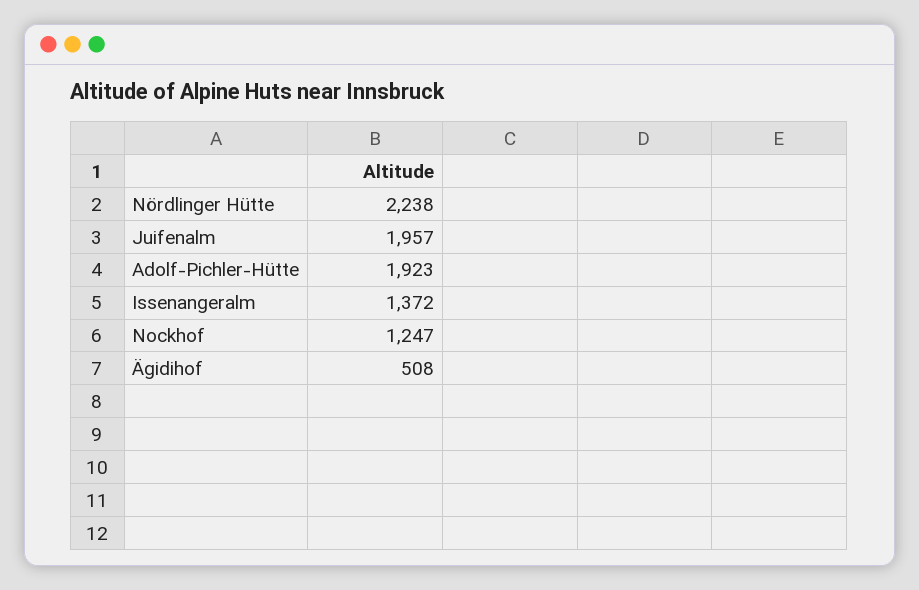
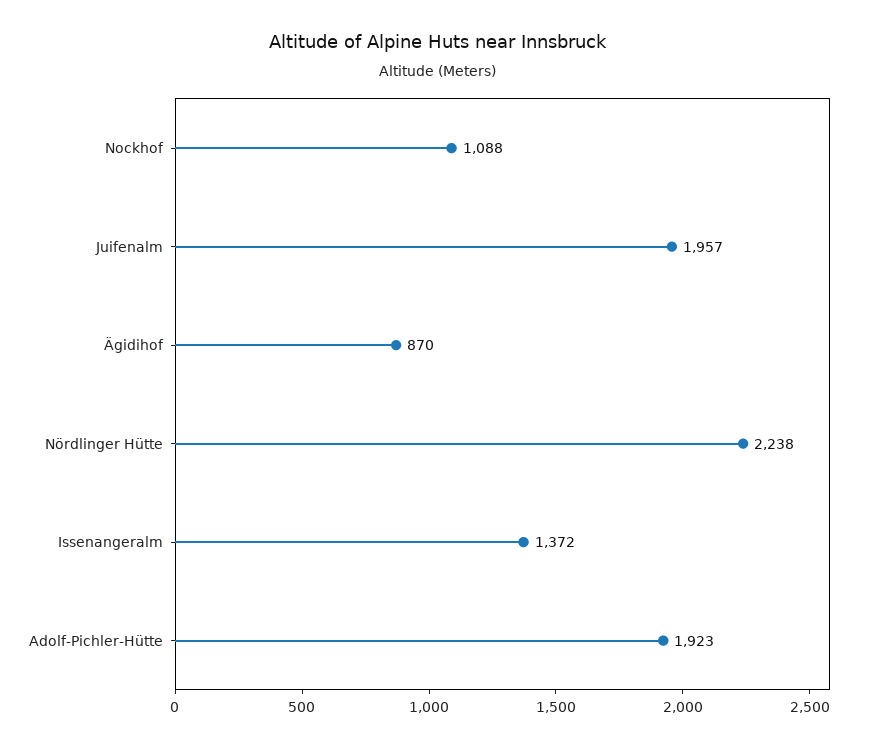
Nockhof: 1247 -> 1088
Ägidihof: 508 -> 870

